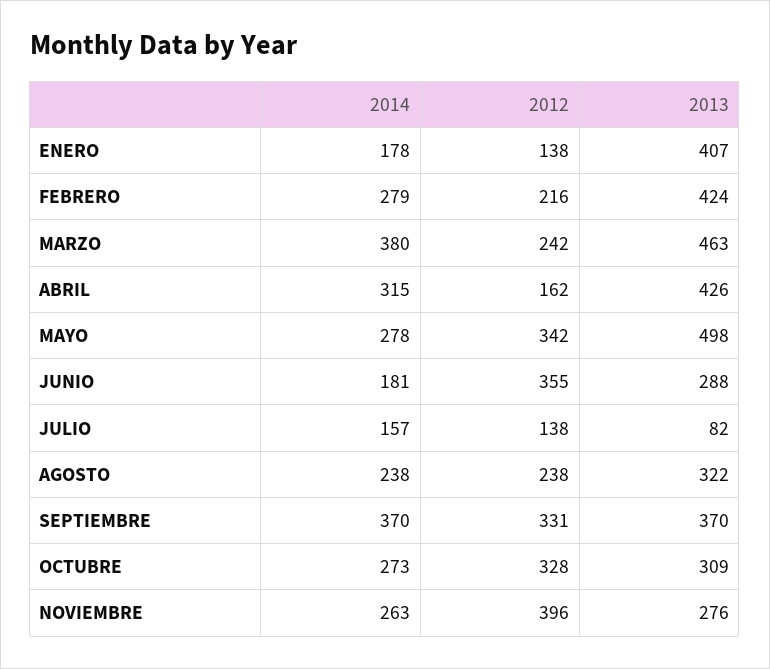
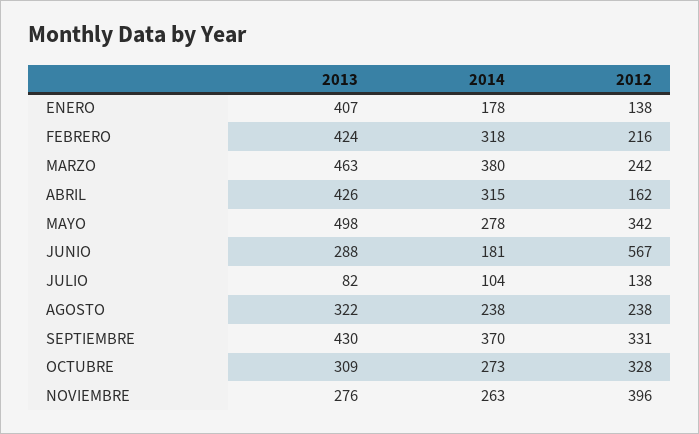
2014, FEBRERO: 279 -> 318
2012, JUNIO: 355 -> 567
2014, JULIO: 157 -> 104
2013, SEPTIEMBRE: 370 -> 430

